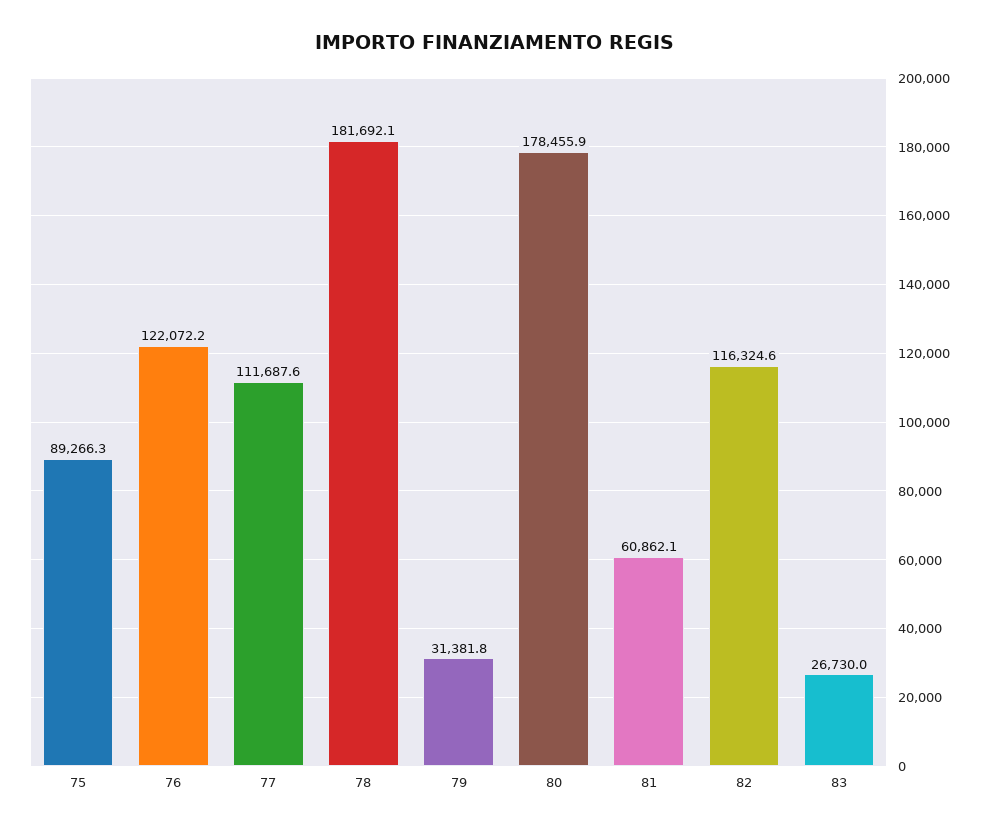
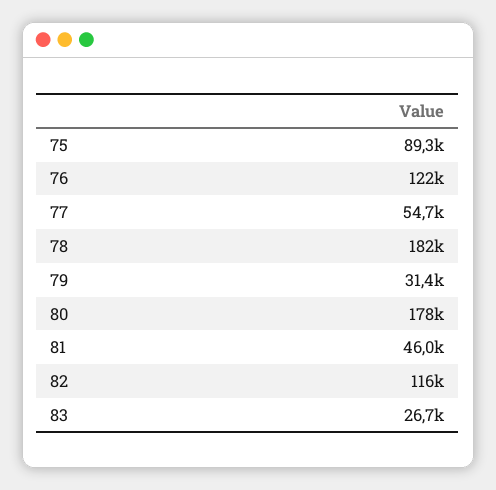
77: 111687.6 -> 54700
81: 60862.1 -> 46000

